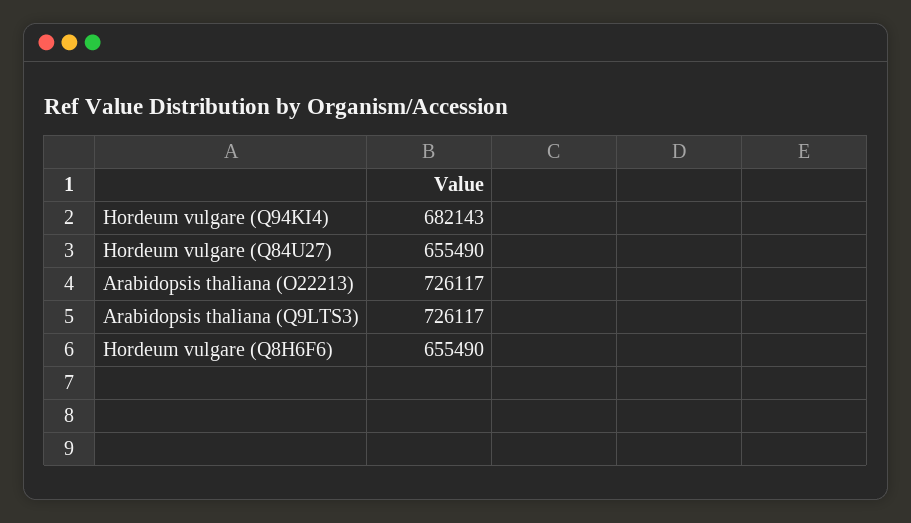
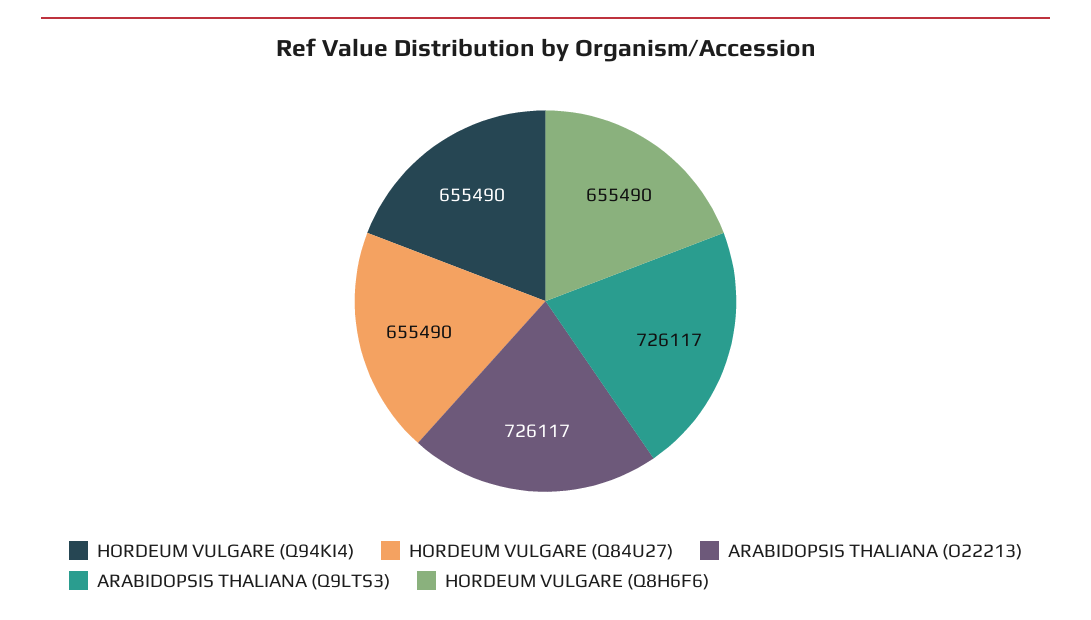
Hordeum vulgare (Q94KI4): 682143 -> 655490

